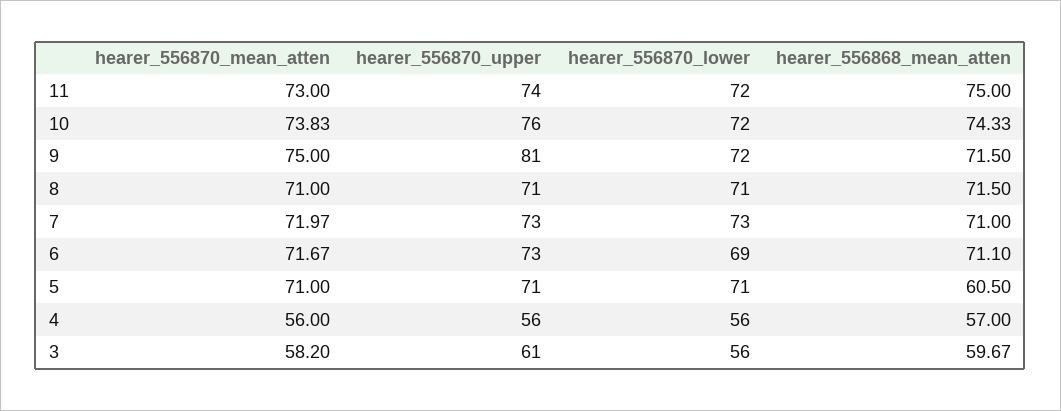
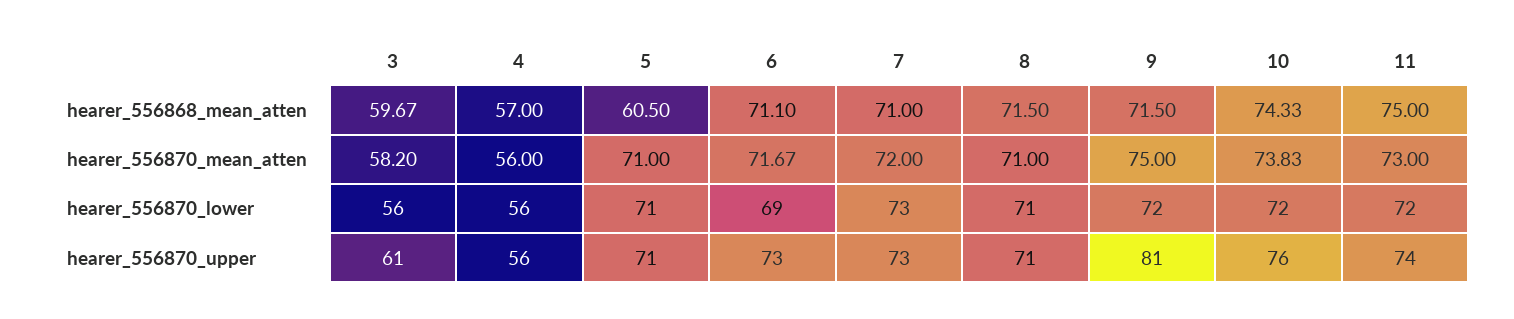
hearer_556870_mean_atten, 7: 71.97 -> 72

